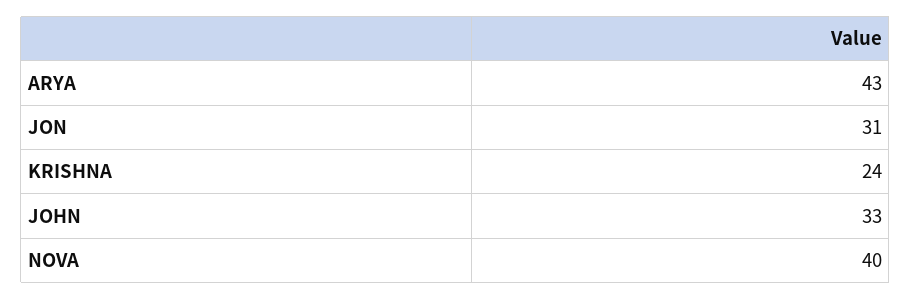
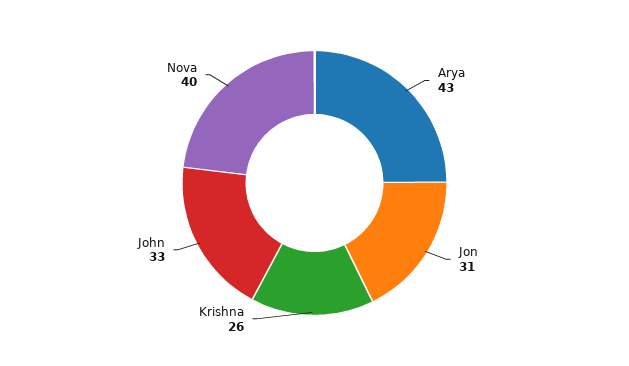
KRISHNA: 24 -> 26

